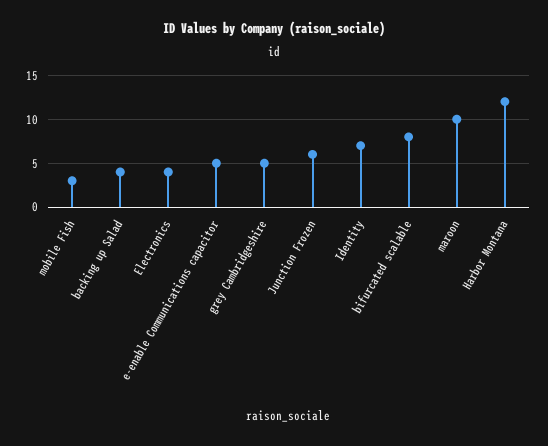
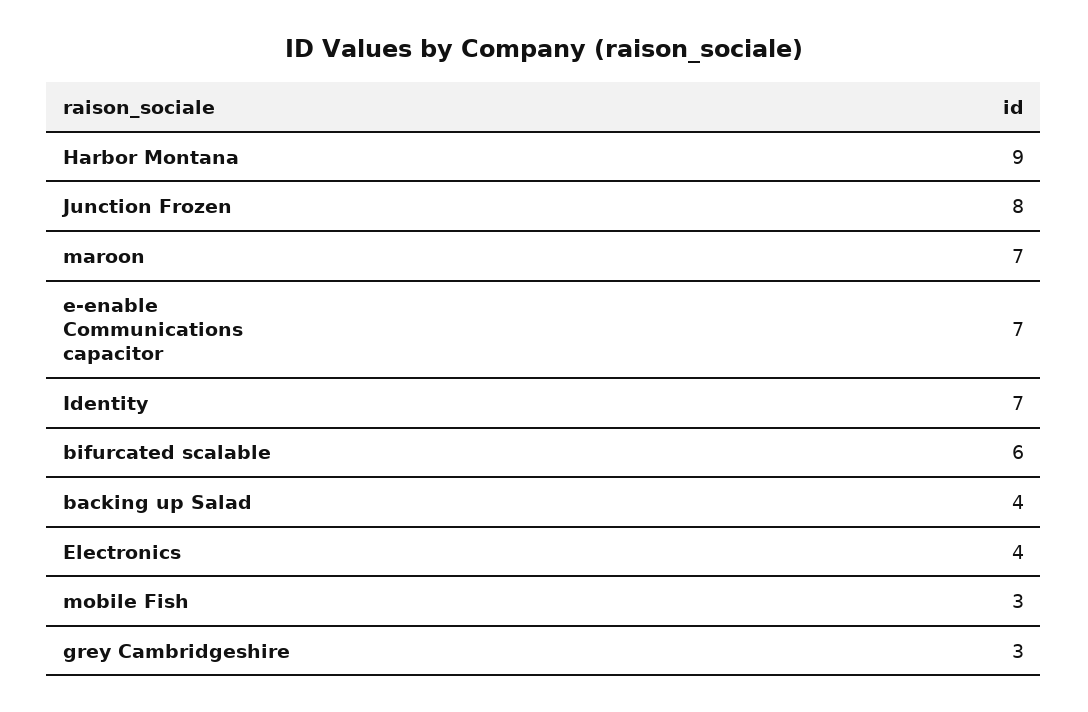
e-enable Communications capacitor: 5 -> 7
grey Cambridgeshire: 5 -> 3
Junction Frozen: 6 -> 8
bifurcated scalable: 8 -> 6
maroon: 10 -> 7
Harbor Montana: 12 -> 9

